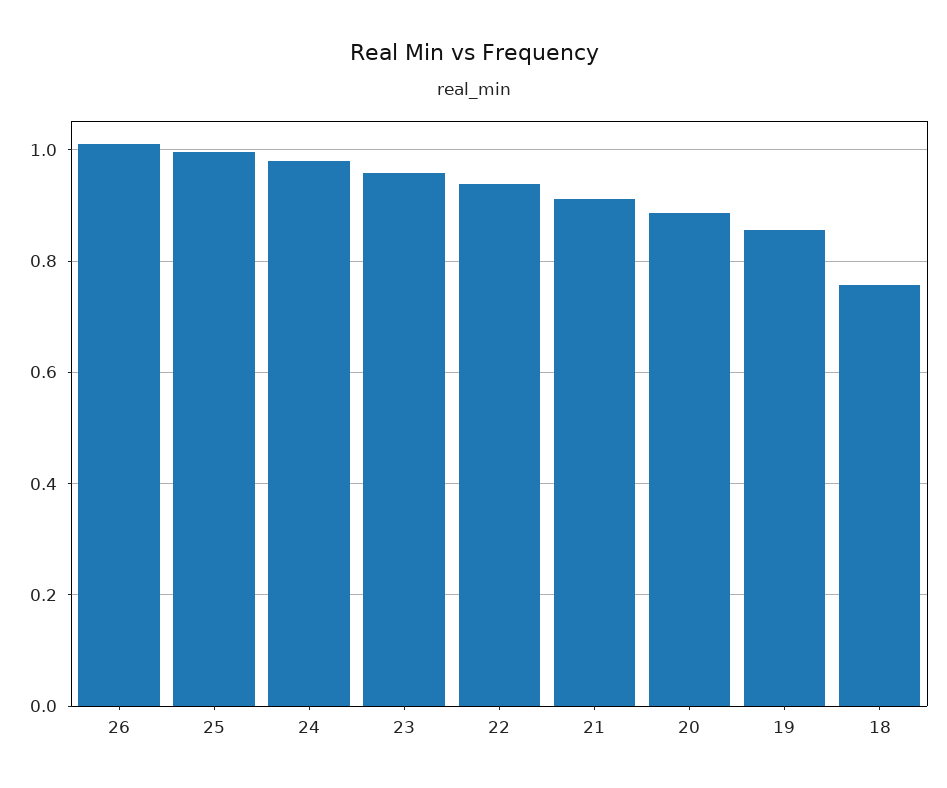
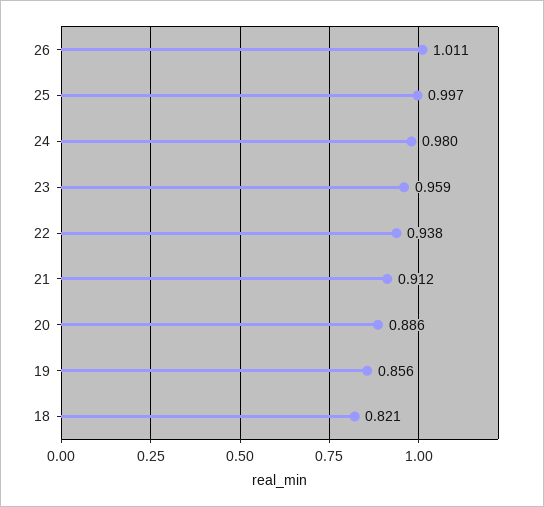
18: 0.76 -> 0.821

